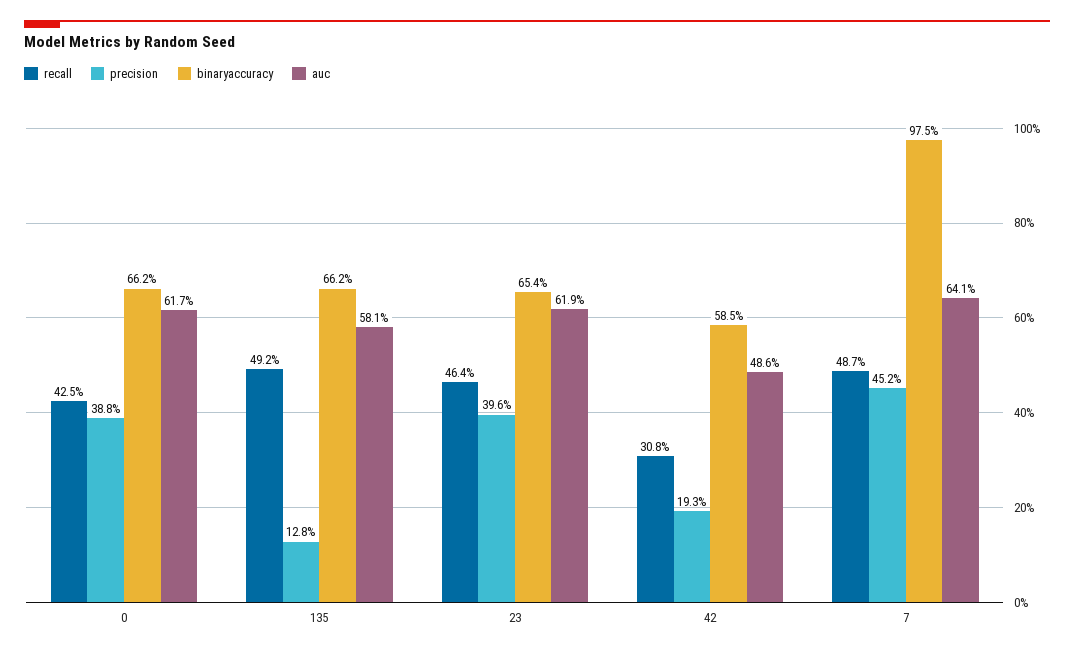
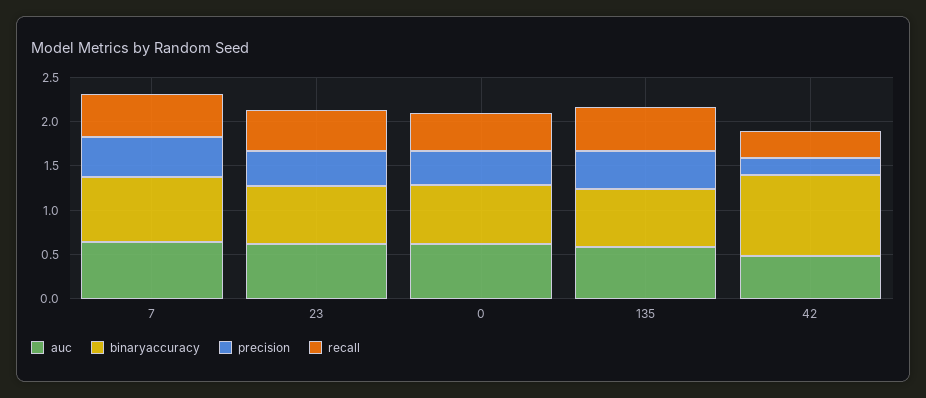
precision, 135: 0.128 -> 0.4
binaryaccuracy, 42: 0.585 -> 0.9
binaryaccuracy, 7: 0.975 -> 0.7

